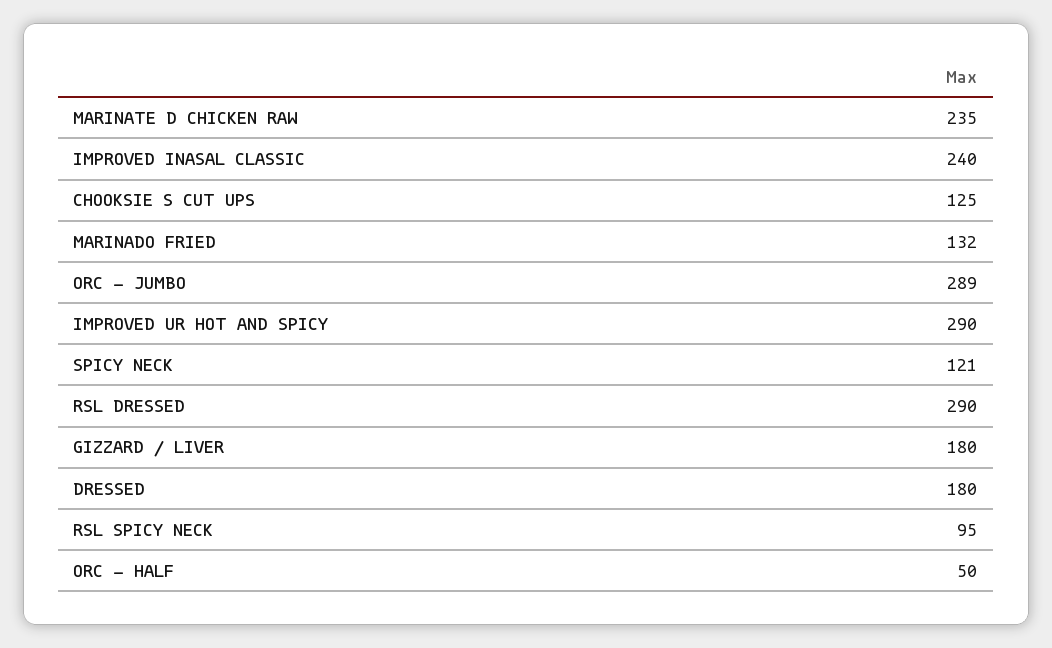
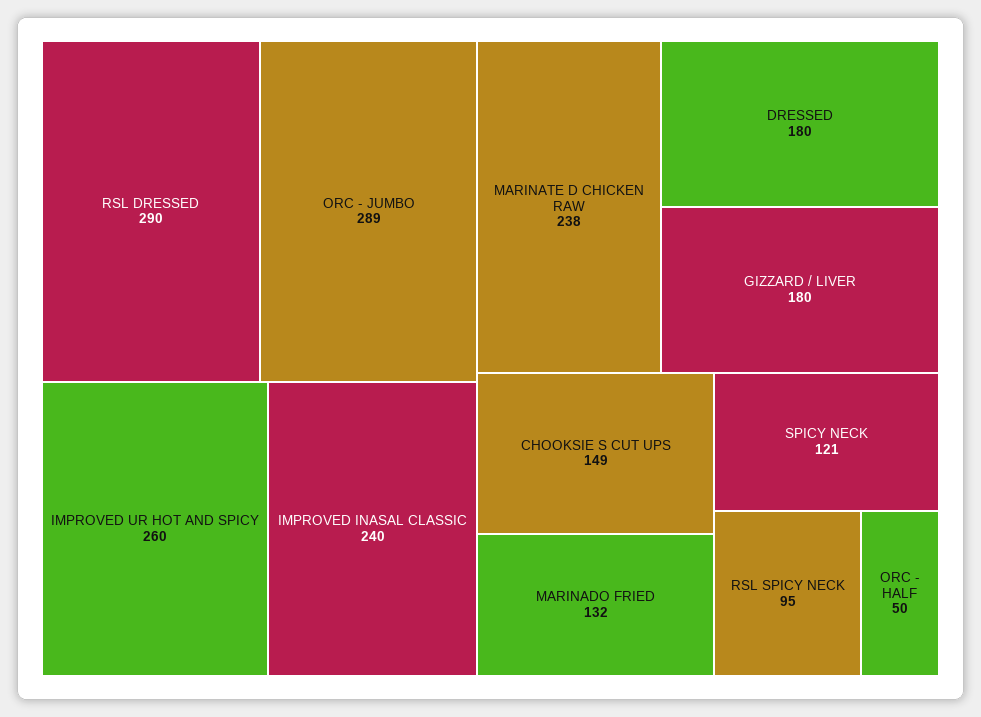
MARINATE D CHICKEN RAW: 235 -> 238
CHOOKSIE S CUT UPS: 125 -> 149
IMPROVED UR HOT AND SPICY: 290 -> 260

